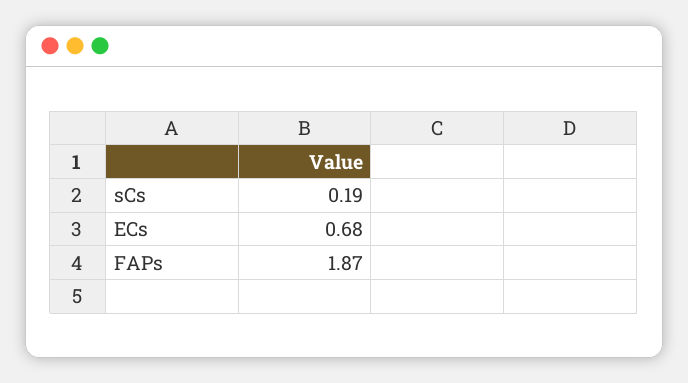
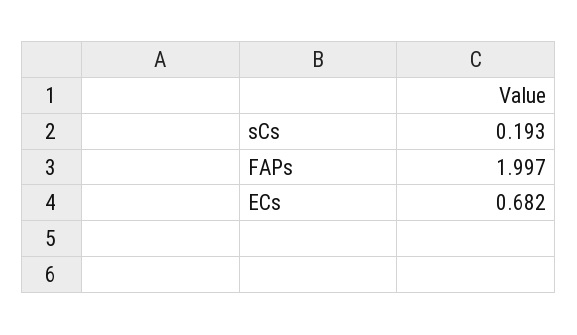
FAPs: 1.87 -> 1.997

